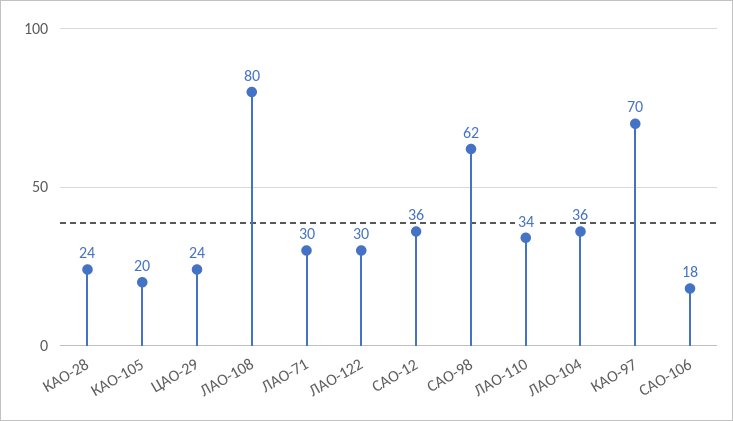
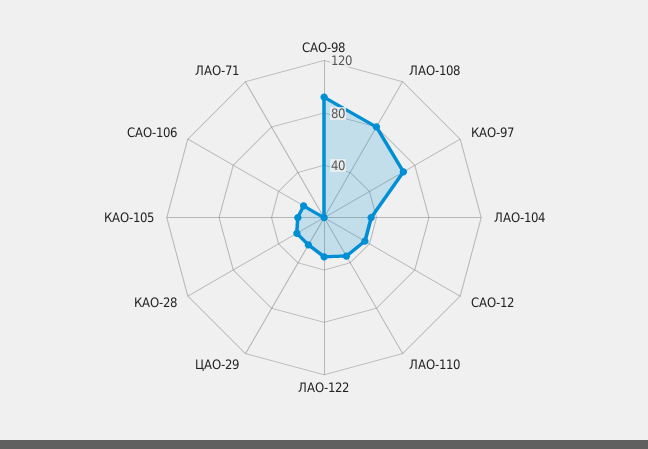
ЛАО-71: 30 -> 0
САО-98: 62 -> 90

